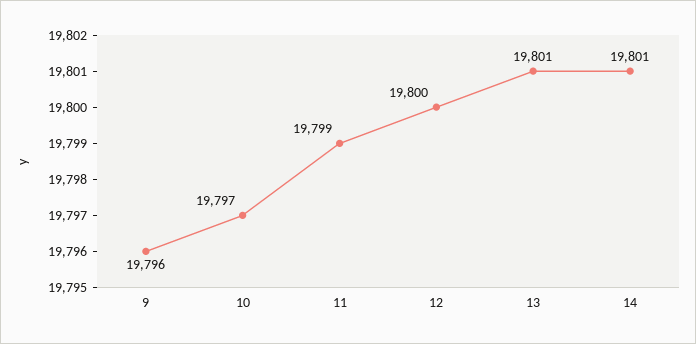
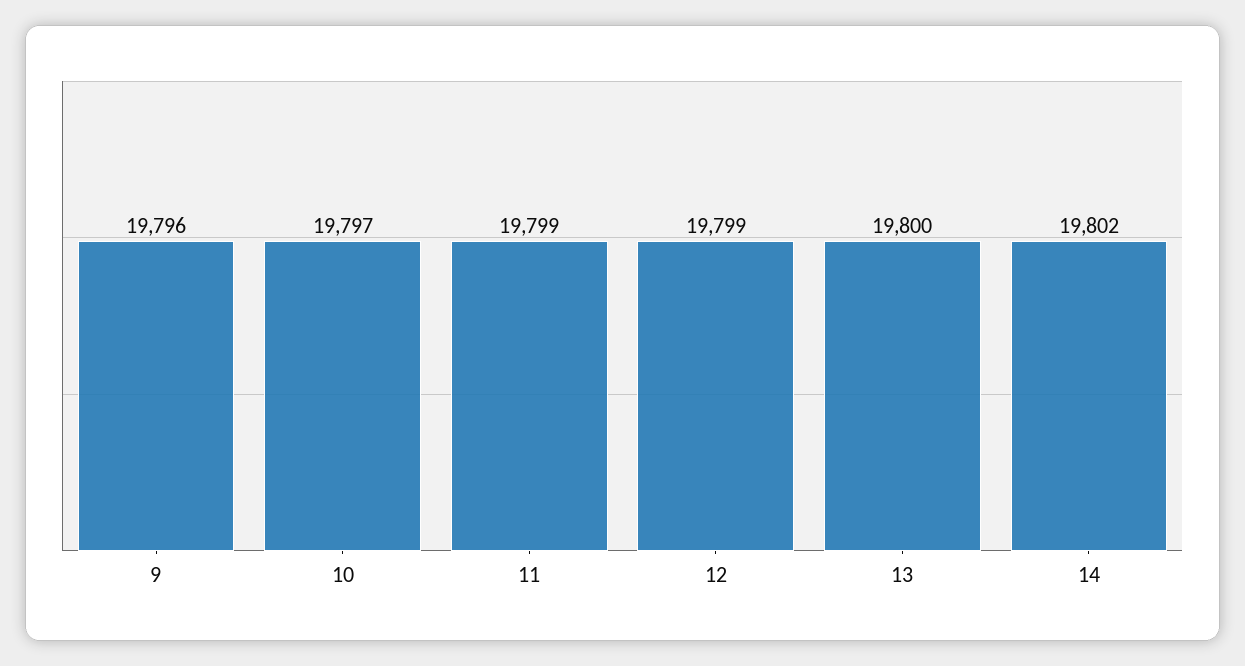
12: 19800 -> 19799
13: 19801 -> 19800
14: 19801 -> 19802

